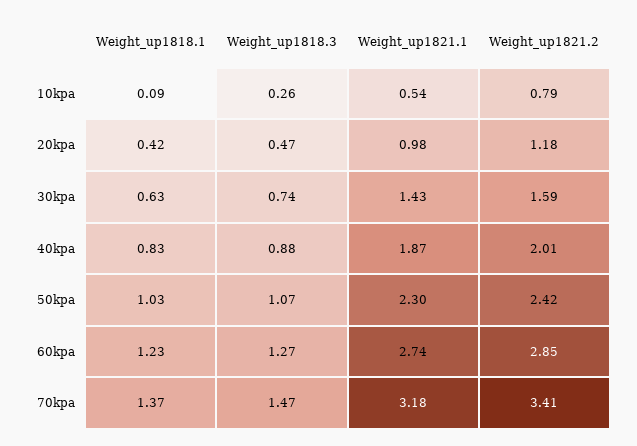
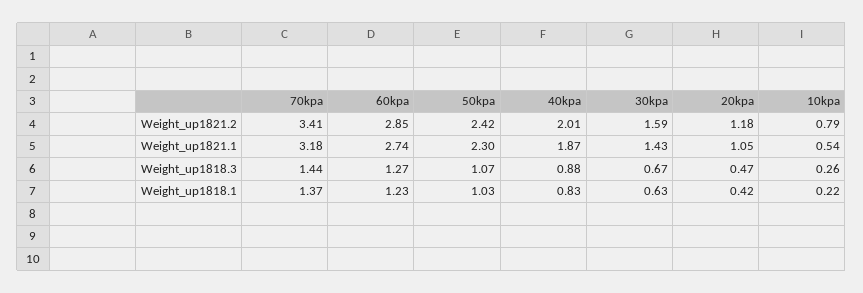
Weight_up1818.1, 10kpa: 0.09 -> 0.22
Weight_up1821.1, 20kpa: 0.98 -> 1.05
Weight_up1818.3, 30kpa: 0.74 -> 0.67
Weight_up1818.3, 70kpa: 1.47 -> 1.44

